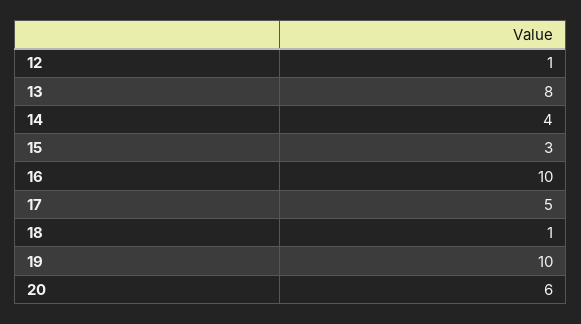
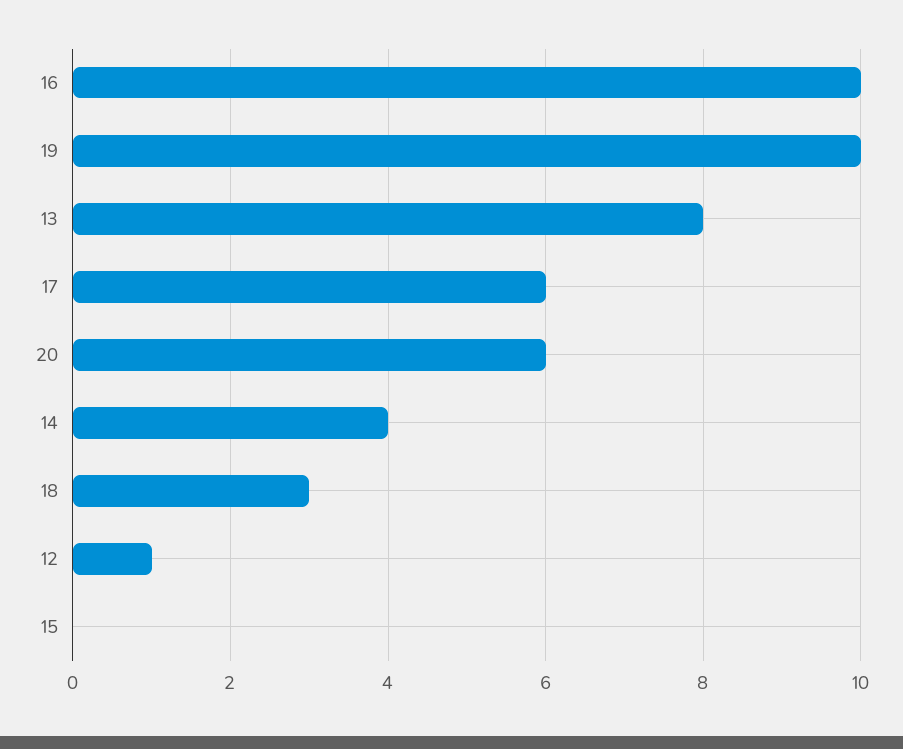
15: 3 -> 0
17: 5 -> 6
18: 1 -> 3

